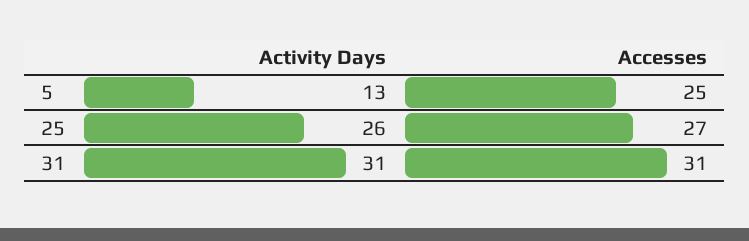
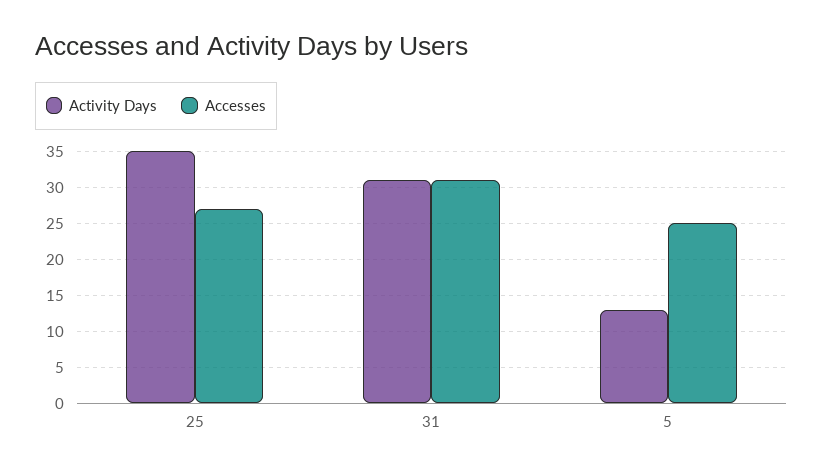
Activity Days, 25: 26 -> 35

